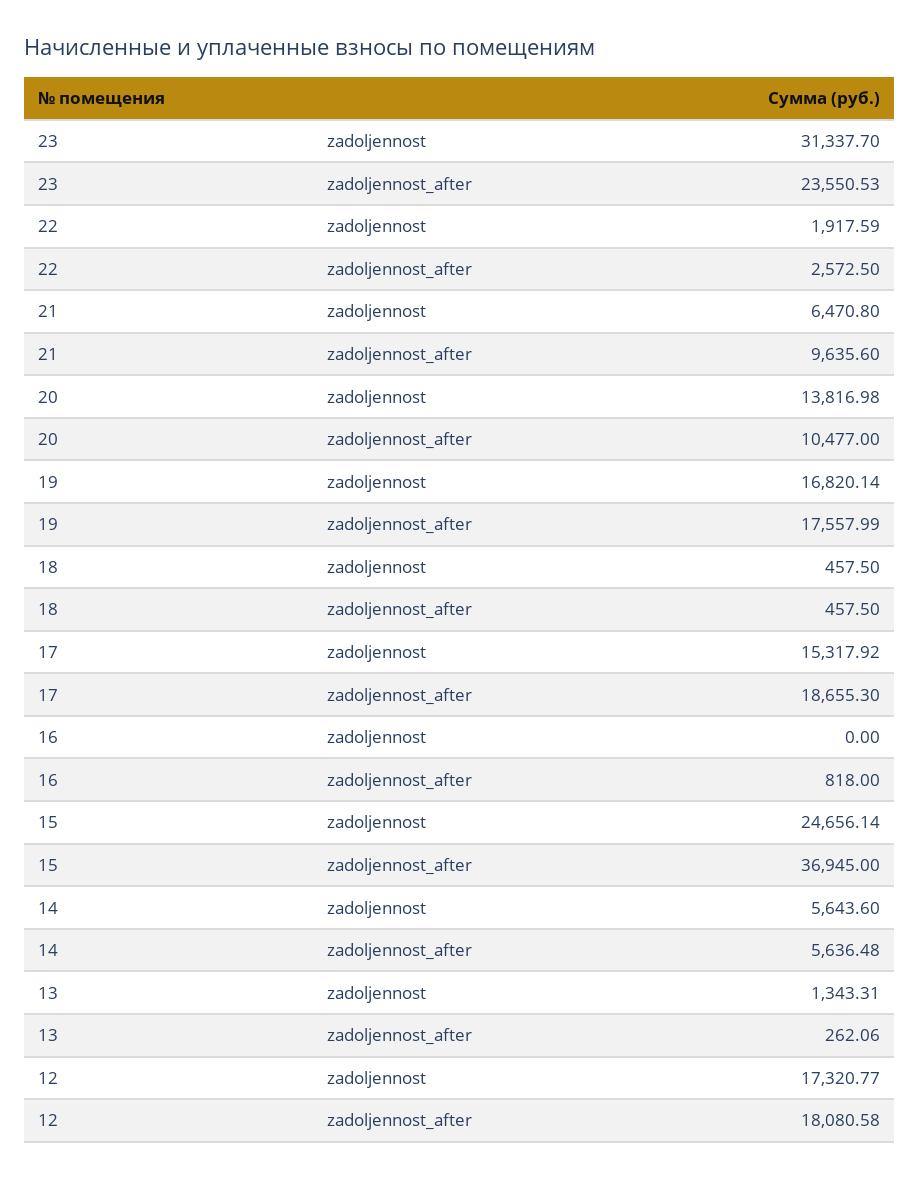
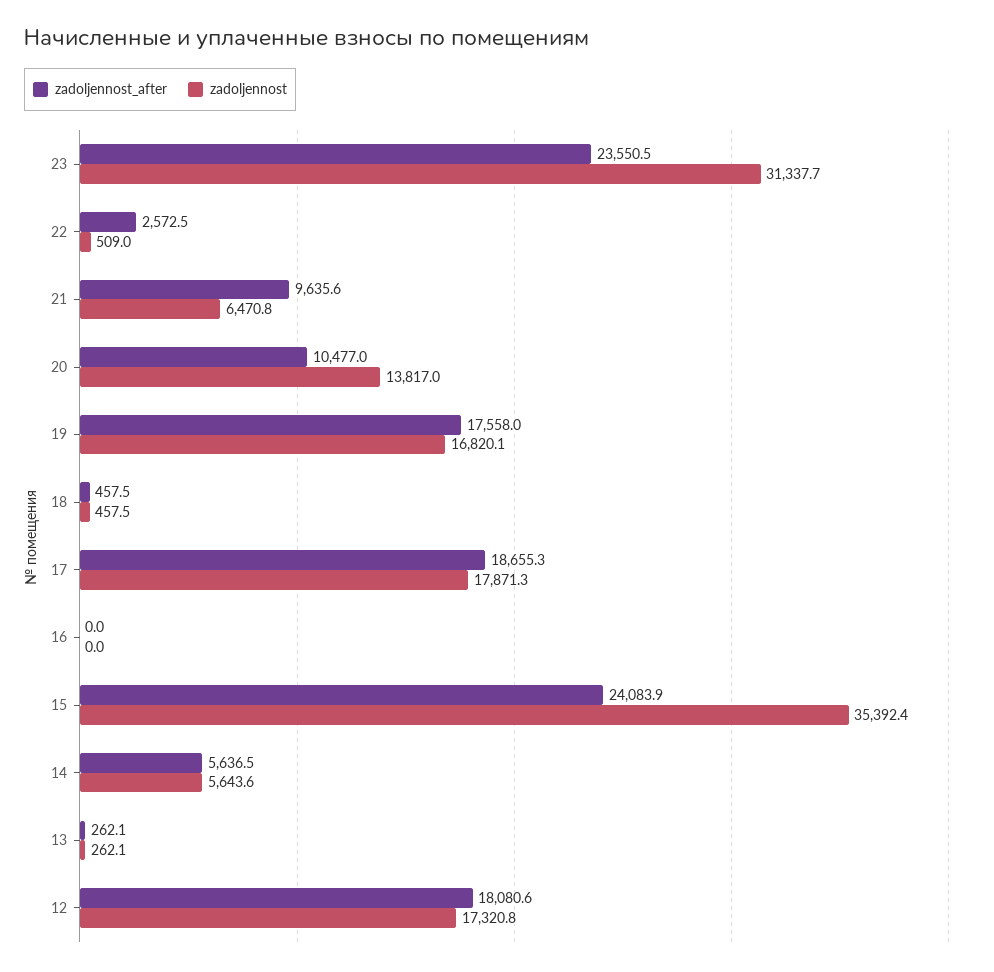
zadoljennost, 22: 1917.59 -> 509
zadoljennost, 17: 15317.92 -> 17871.3
zadoljennost_after, 16: 818 -> 0
zadoljennost, 15: 24656.14 -> 35392.4
zadoljennost_after, 15: 36945 -> 24083.9
zadoljennost, 13: 1343.31 -> 262.1

